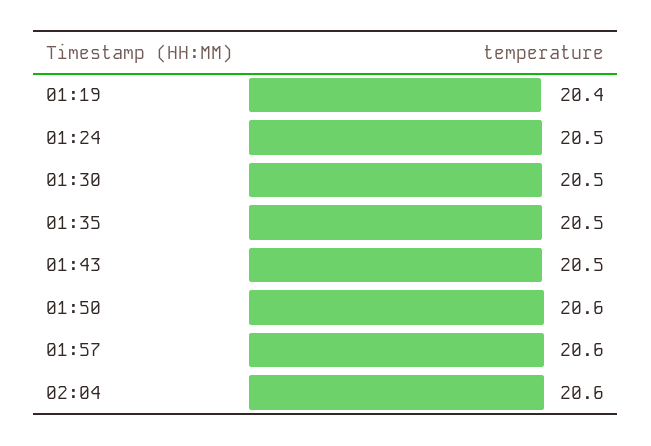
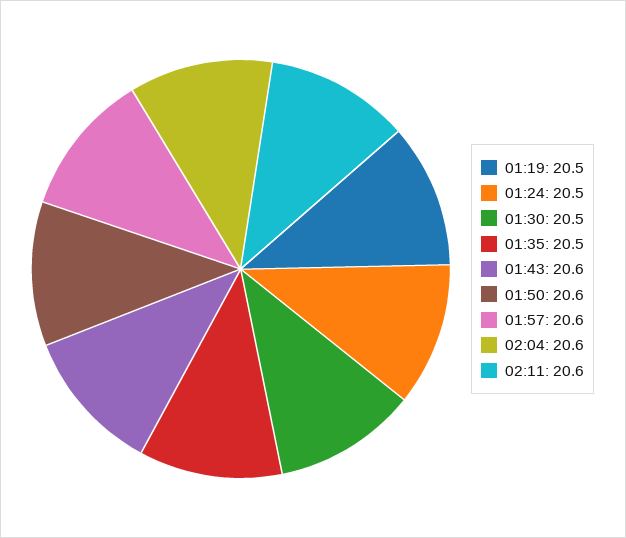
01:19: 20.4 -> 20.5
01:43: 20.5 -> 20.6
02:11: none -> 20.6

